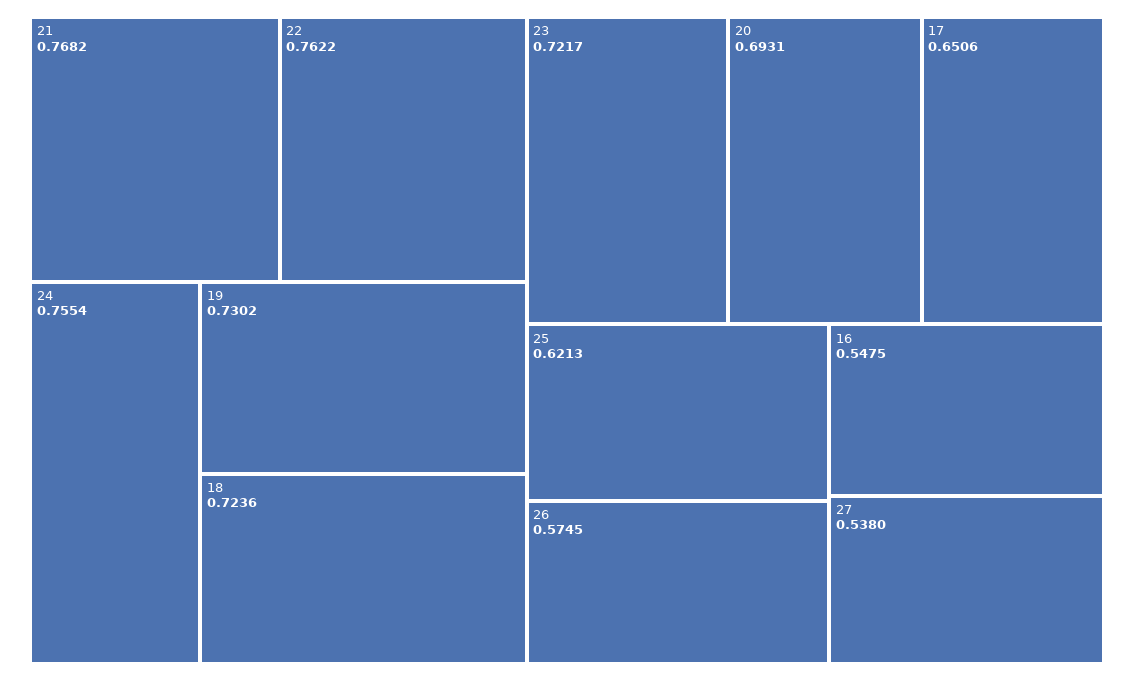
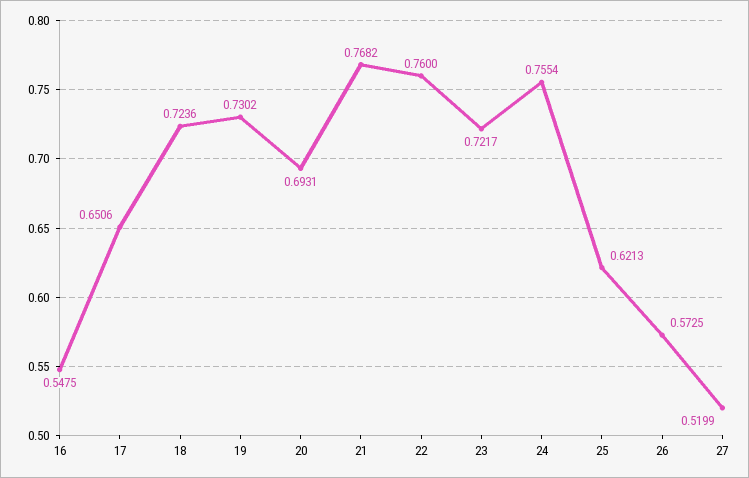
22: 0.7622 -> 0.76
26: 0.5745 -> 0.5725
27: 0.538 -> 0.5199

